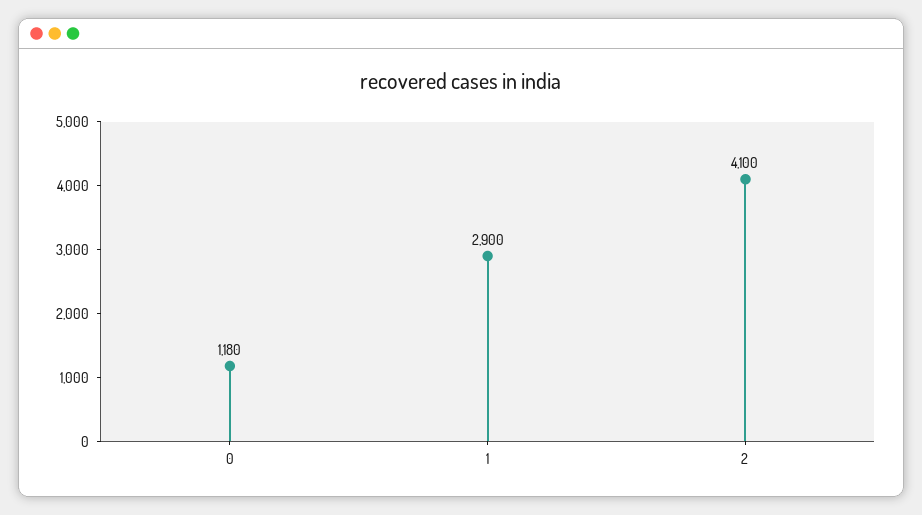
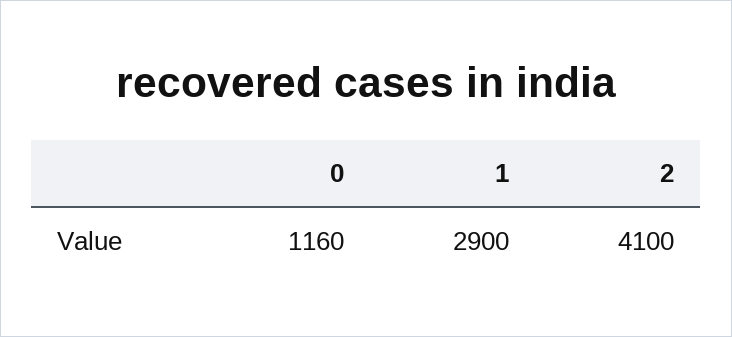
0: 1180 -> 1160

